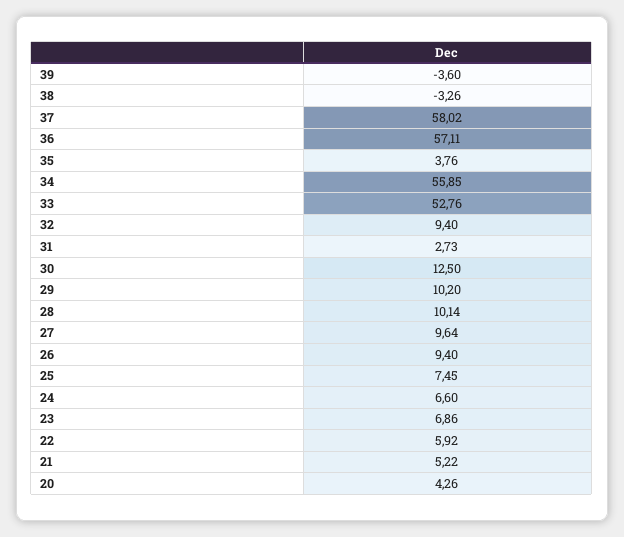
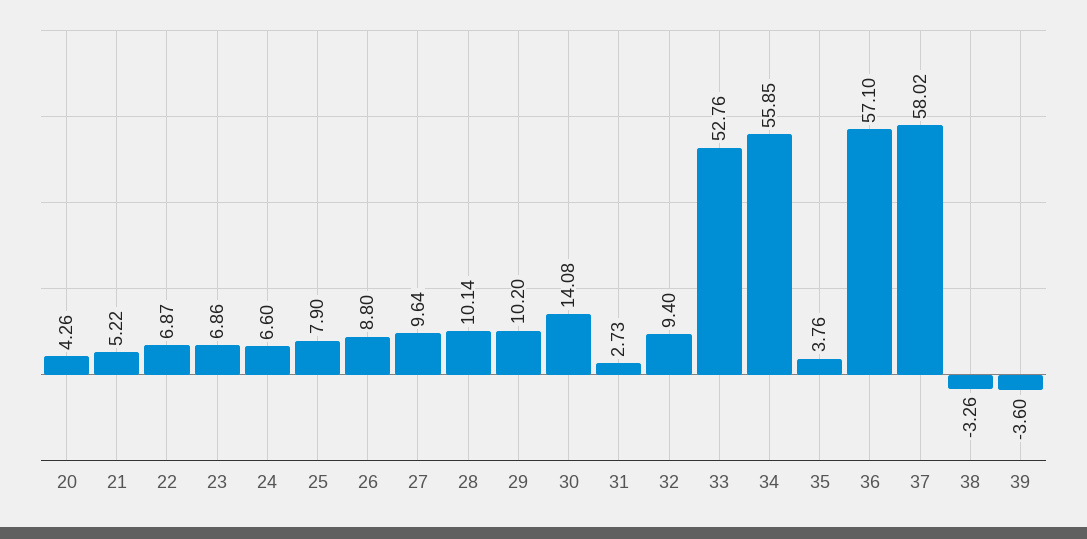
36: 57.11 -> 57.1
30: 12.5 -> 14.08
26: 9.4 -> 8.8
25: 7.45 -> 7.9
22: 5.92 -> 6.87

